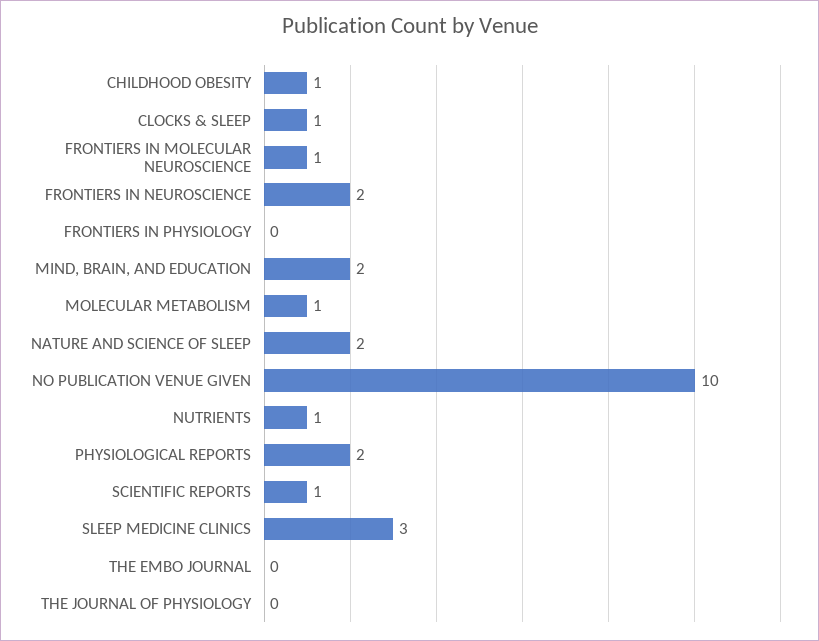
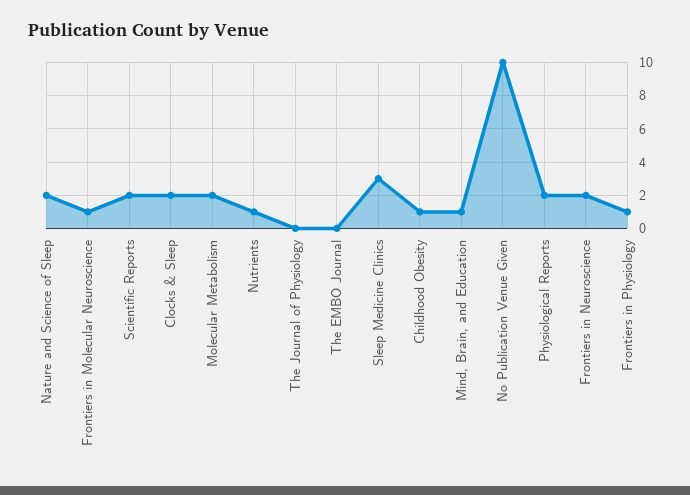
CLOCKS & SLEEP: 1 -> 2
FRONTIERS IN PHYSIOLOGY: 0 -> 1
MIND, BRAIN, AND EDUCATION: 2 -> 1
MOLECULAR METABOLISM: 1 -> 2
SCIENTIFIC REPORTS: 1 -> 2

